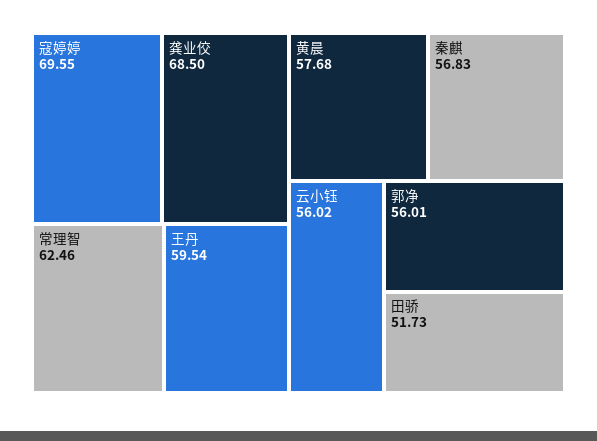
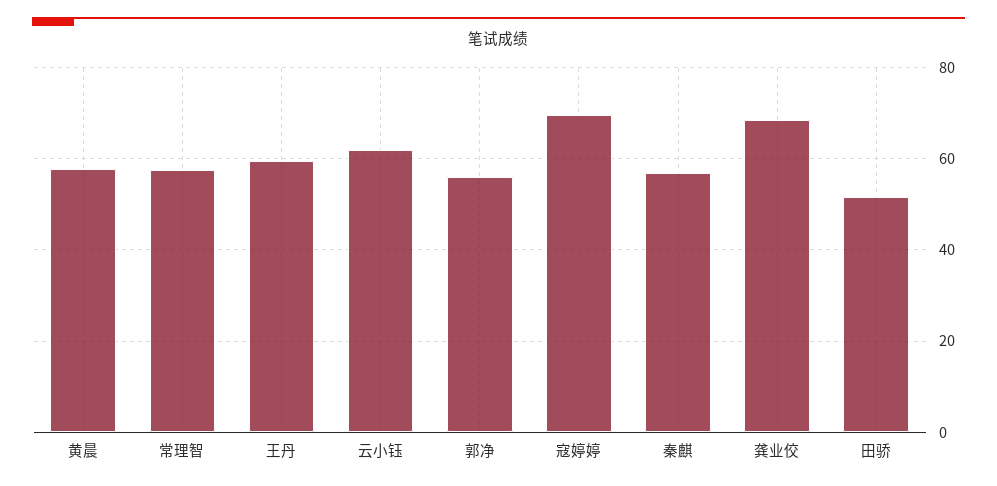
常理智: 62.46 -> 58
云小钰: 56.02 -> 62

